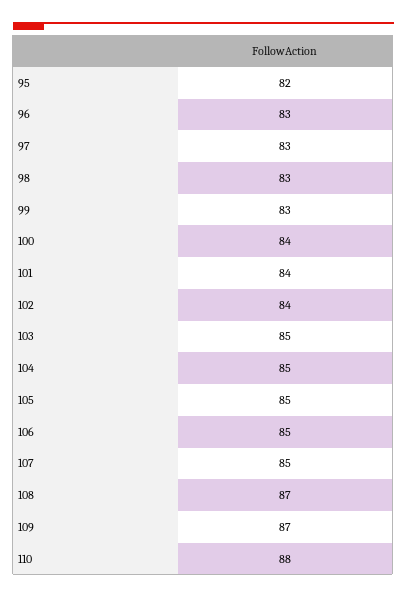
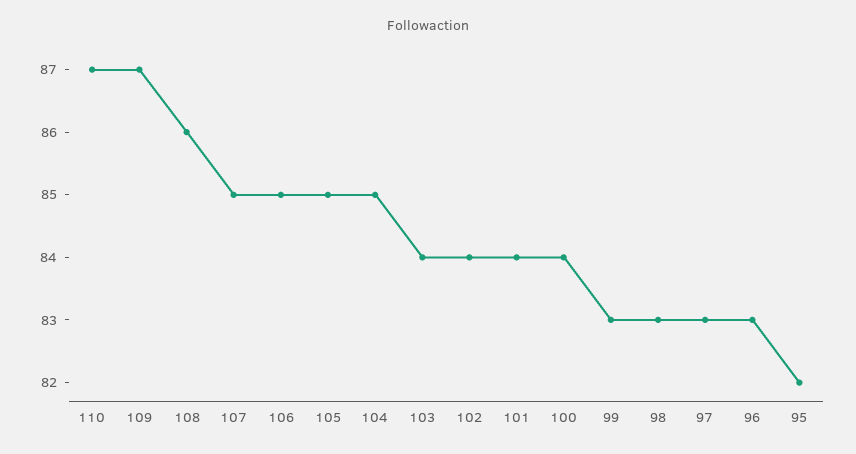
103: 85 -> 84
108: 87 -> 86
110: 88 -> 87

